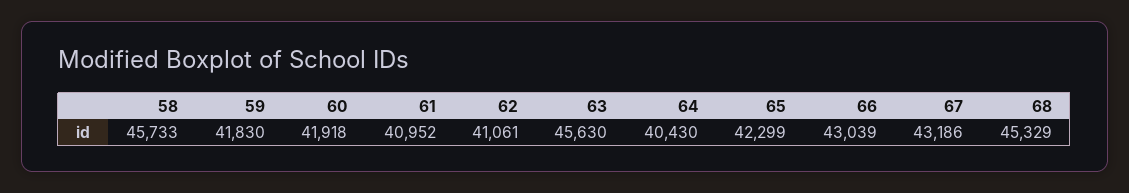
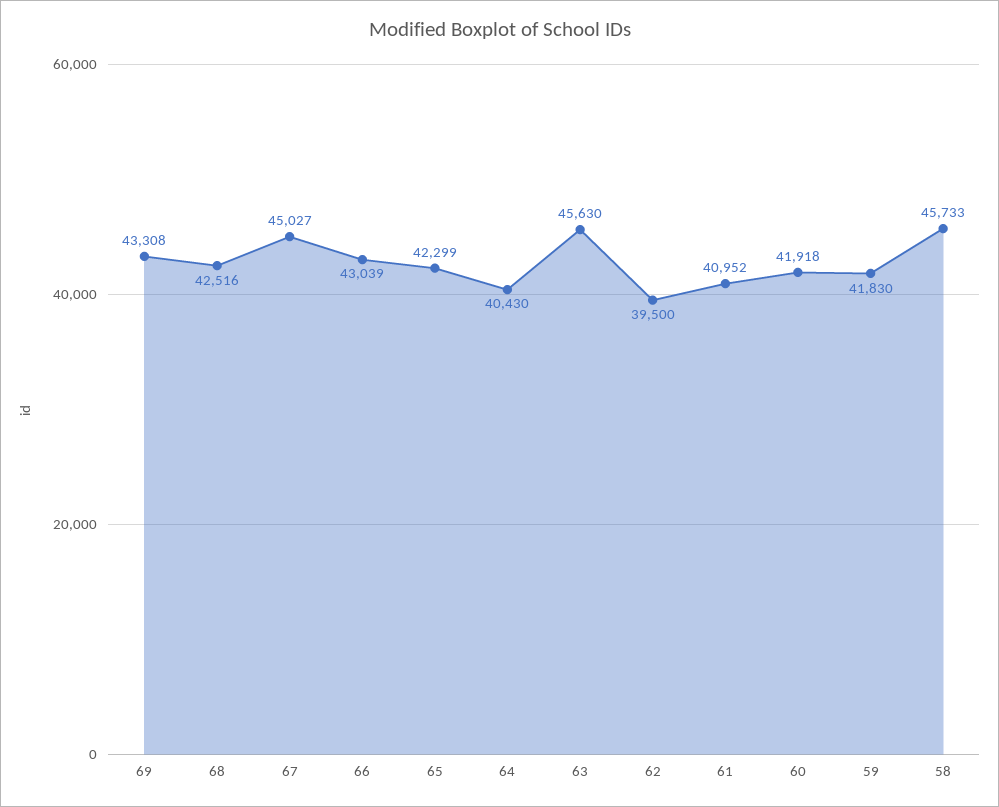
62: 41061 -> 39500
67: 43186 -> 45027
68: 45329 -> 42516
69: none -> 43308

